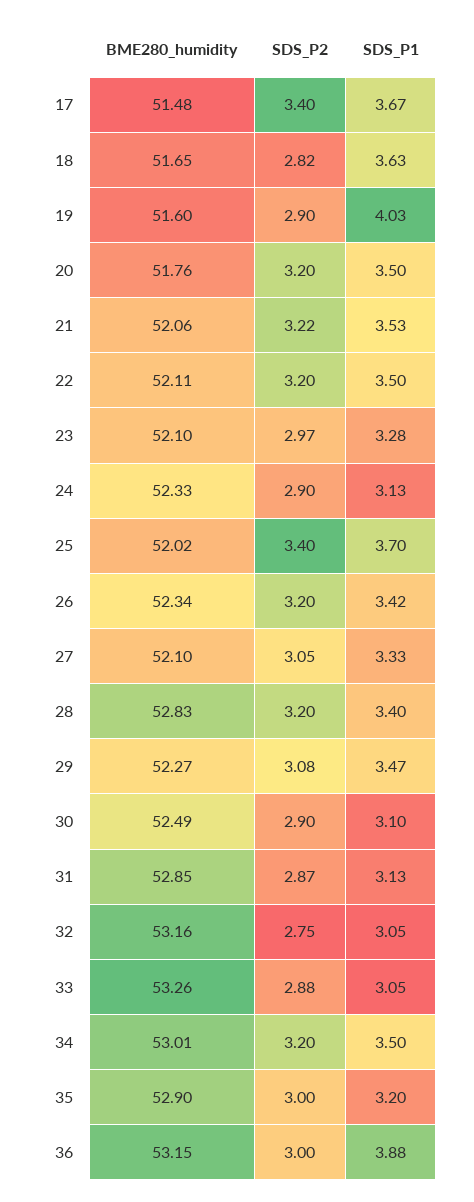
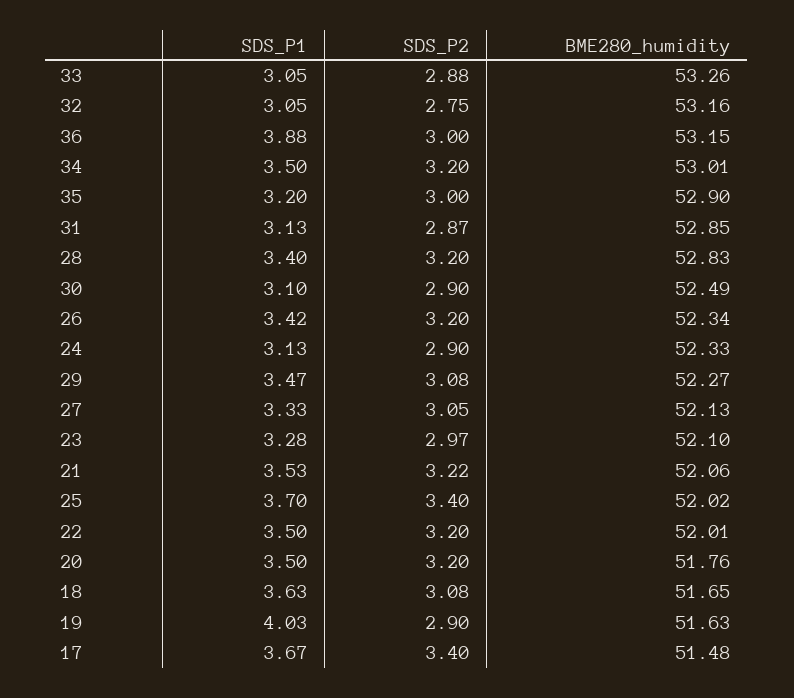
SDS_P2, 18: 2.82 -> 3.08
BME280_humidity, 19: 51.6 -> 51.63
BME280_humidity, 22: 52.11 -> 52.01
BME280_humidity, 27: 52.1 -> 52.13

